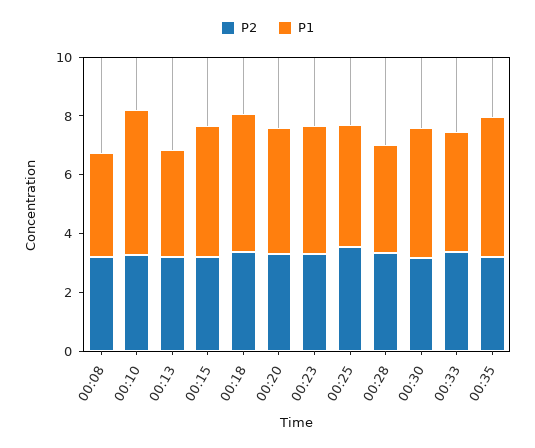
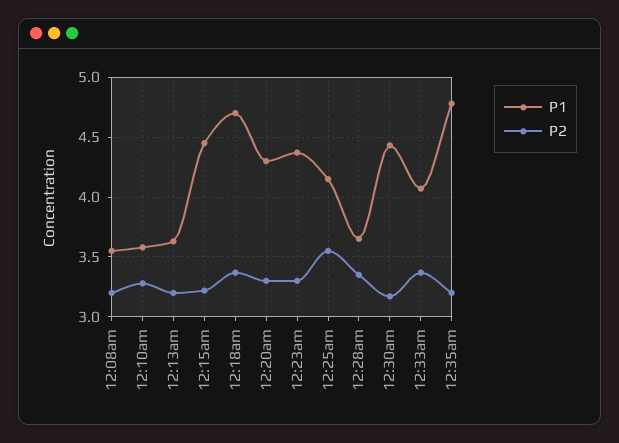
P1, 00:10: 5 -> 3.6

